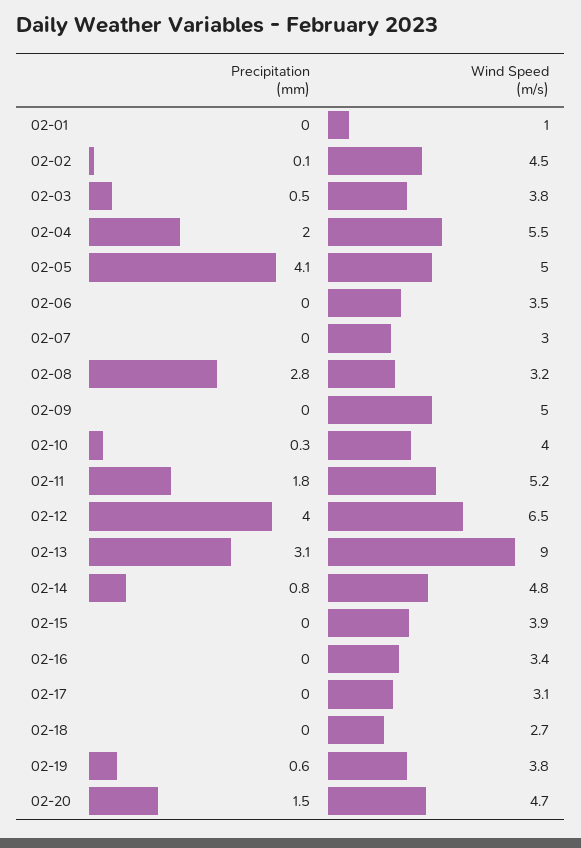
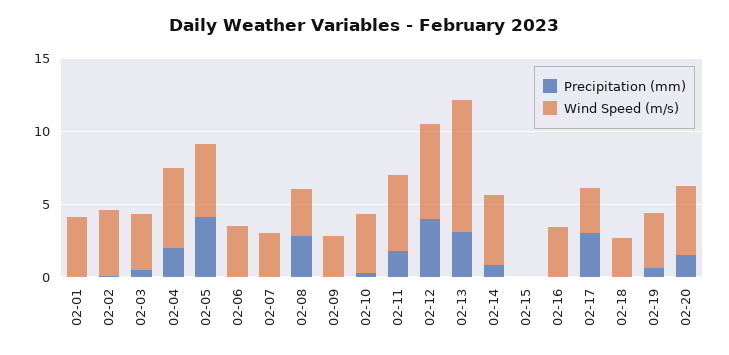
Wind Speed (m/s), 02-01: 1 -> 4
Wind Speed (m/s), 02-09: 5 -> 3
Wind Speed (m/s), 02-15: 3.9 -> 0
Precipitation (mm), 02-17: 0 -> 3

